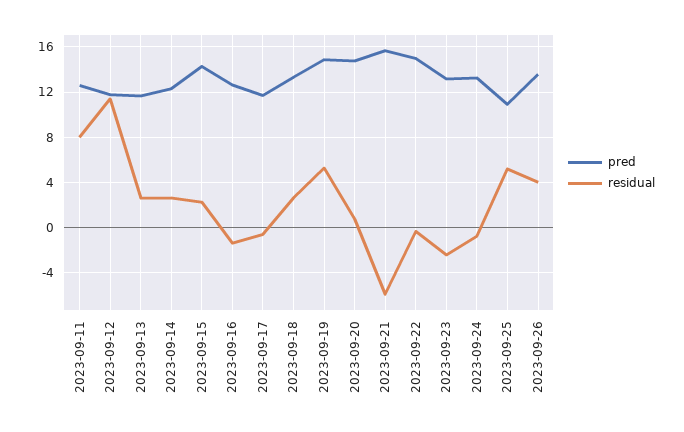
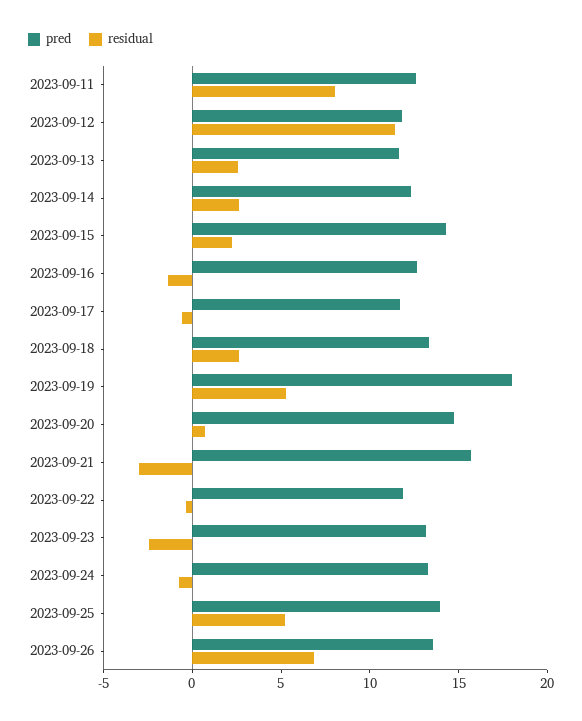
pred, 2023-09-19: 15 -> 18
residual, 2023-09-21: -6 -> -3
pred, 2023-09-22: 15 -> 12
pred, 2023-09-25: 11 -> 14
residual, 2023-09-26: 4 -> 7

